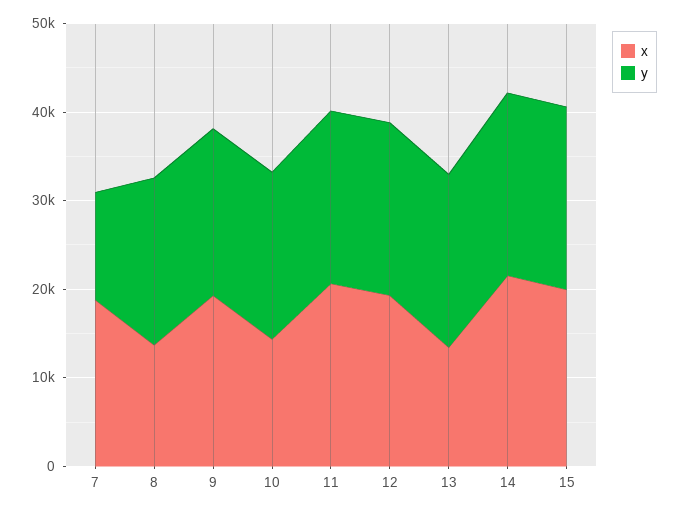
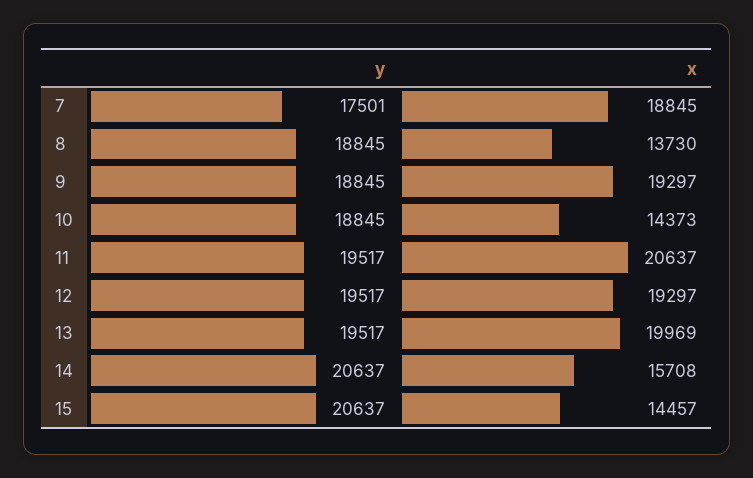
y, 7: 12000 -> 17501
x, 13: 14000 -> 19969
x, 14: 22000 -> 15708
x, 15: 20000 -> 14457

